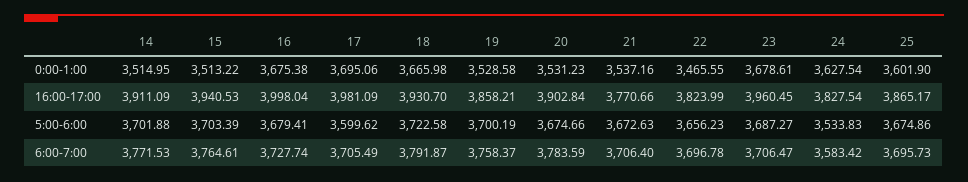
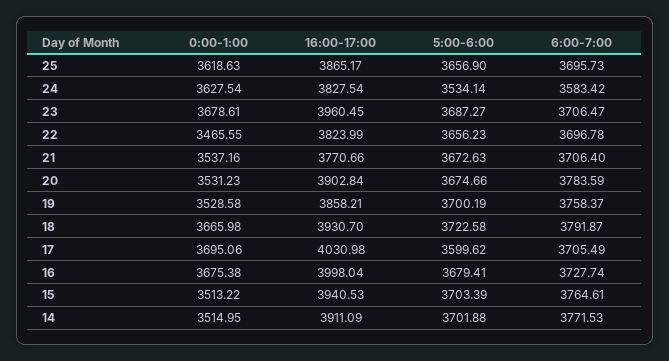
25, 0:00-1:00: 3601.9 -> 3618.63
17, 16:00-17:00: 3981.09 -> 4030.98
24, 5:00-6:00: 3533.83 -> 3534.14
25, 5:00-6:00: 3674.86 -> 3656.9

